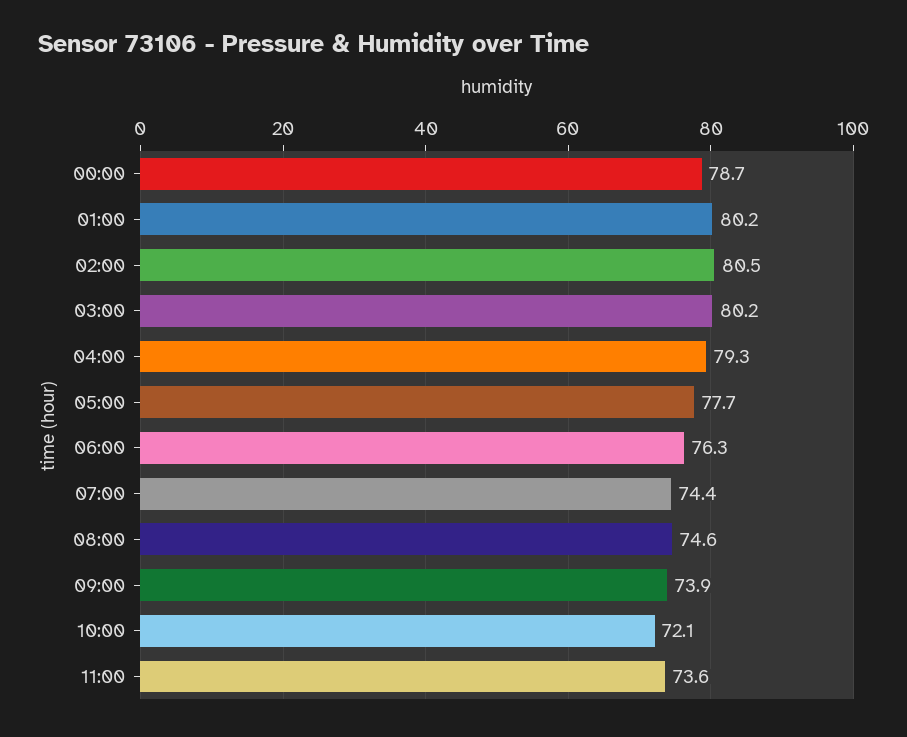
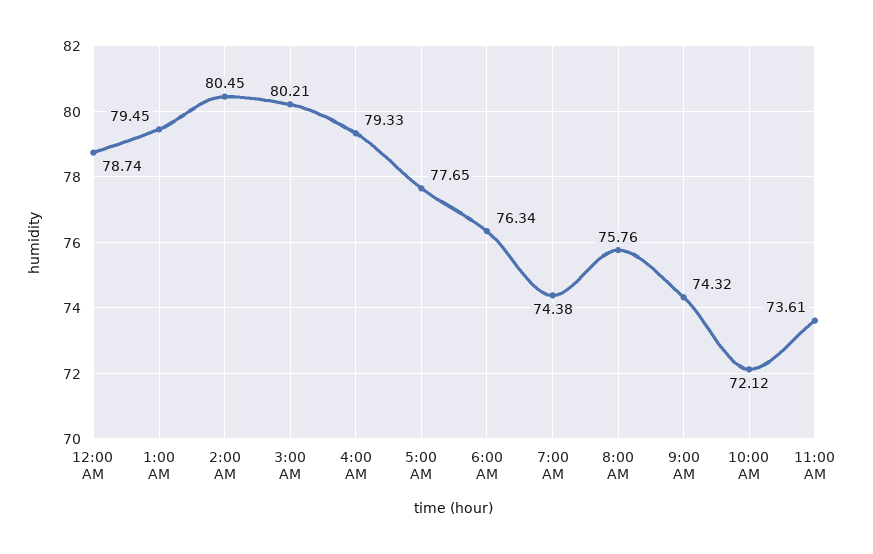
01:00: 80.2 -> 79.45
08:00: 74.6 -> 75.76
09:00: 73.9 -> 74.32

